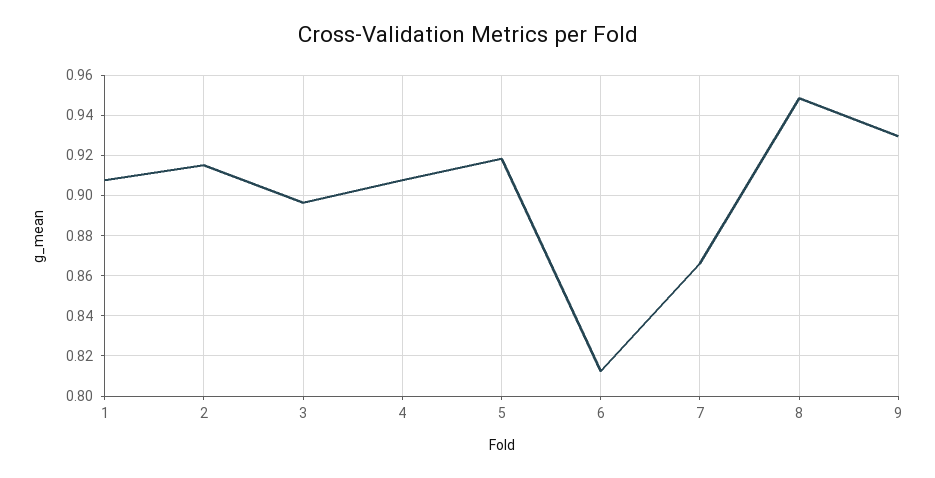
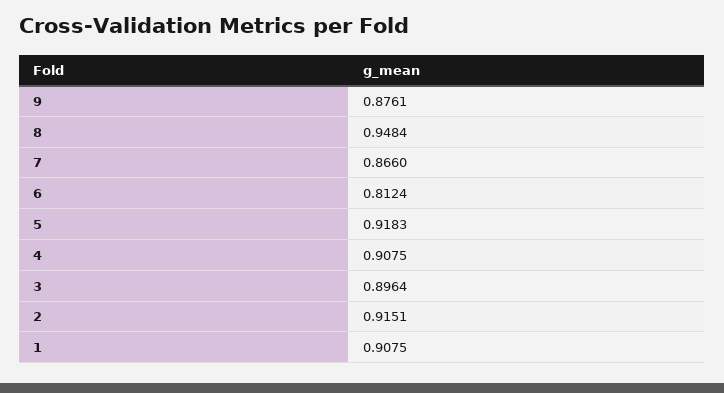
9: 0.93 -> 0.8761

